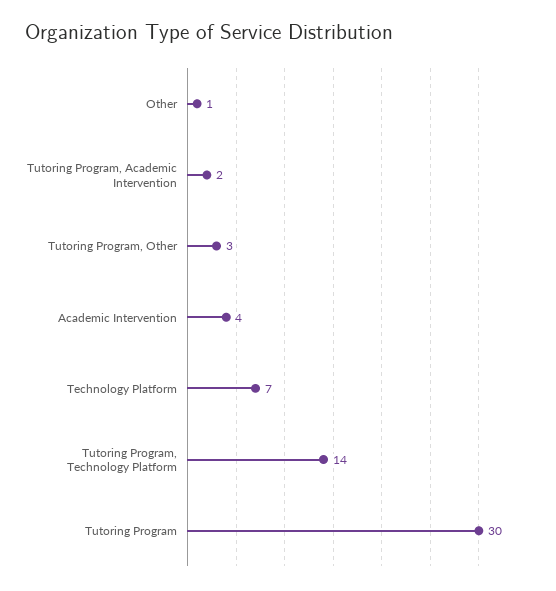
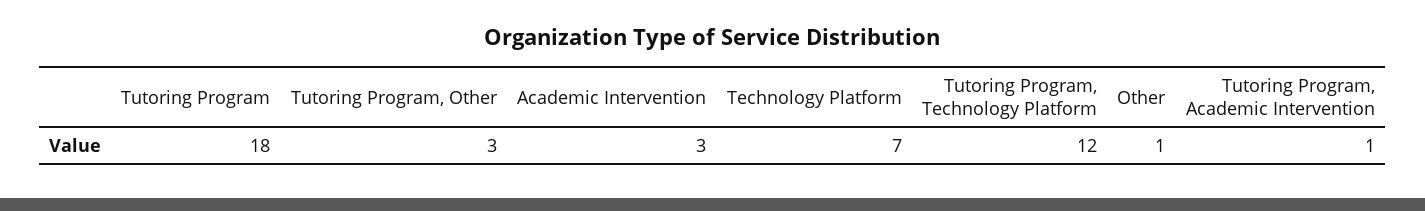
Tutoring Program, Academic Intervention: 2 -> 1
Academic Intervention: 4 -> 3
Tutoring Program, Technology Platform: 14 -> 12
Tutoring Program: 30 -> 18

